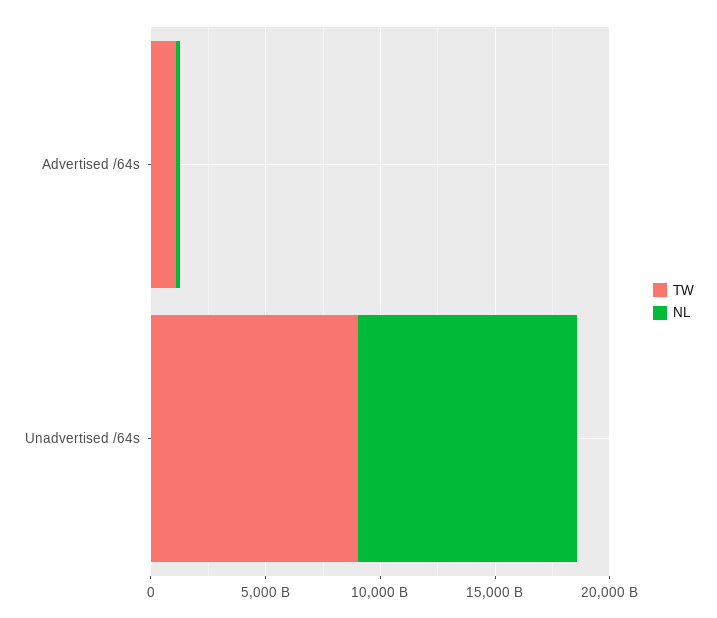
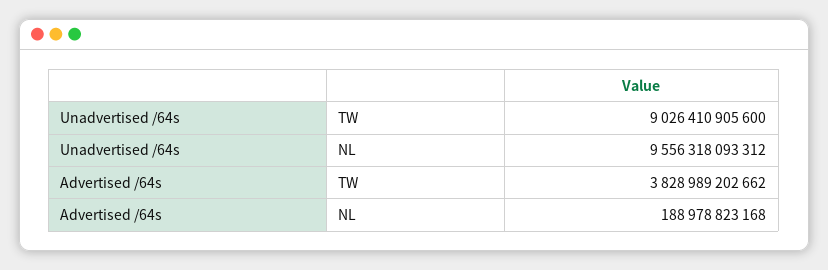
TW, Advertised /64s: 1000000000000 -> 3828989202662

